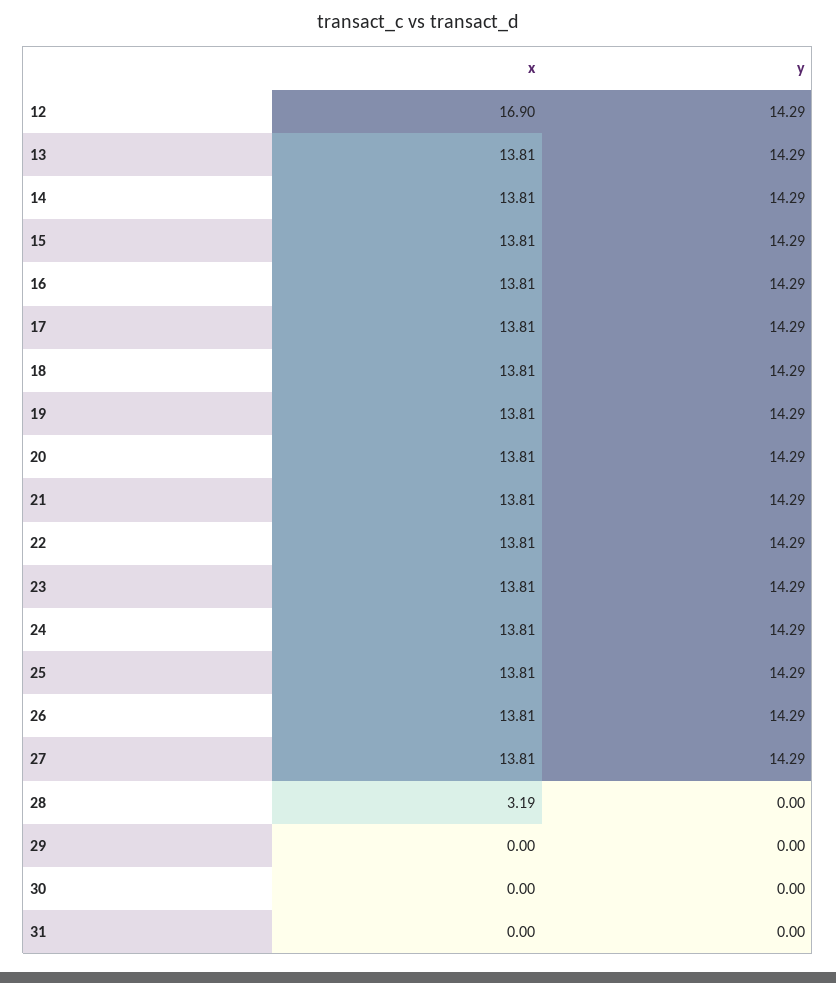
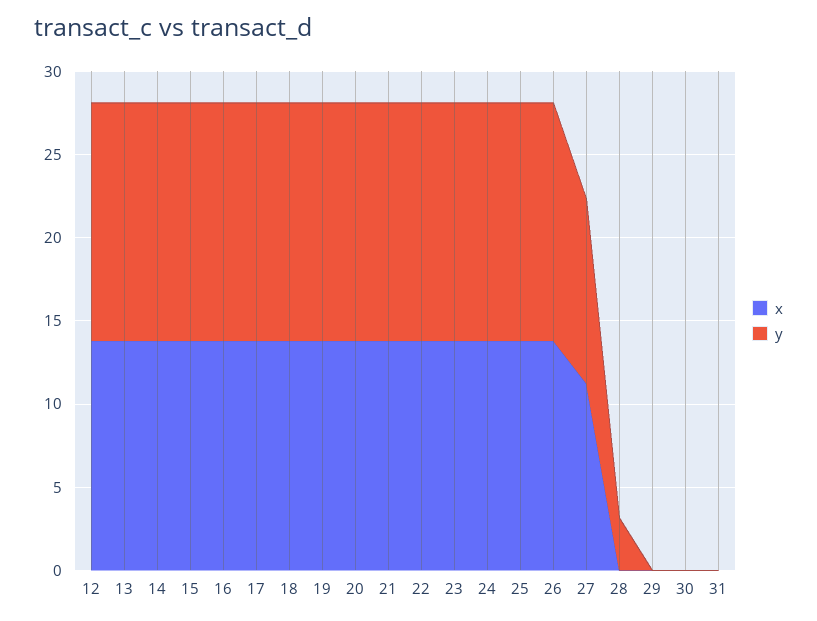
x, 12: 16.9 -> 14
x, 27: 13.81 -> 11
y, 27: 14.29 -> 11
x, 28: 3.19 -> 0
y, 28: 0 -> 3

